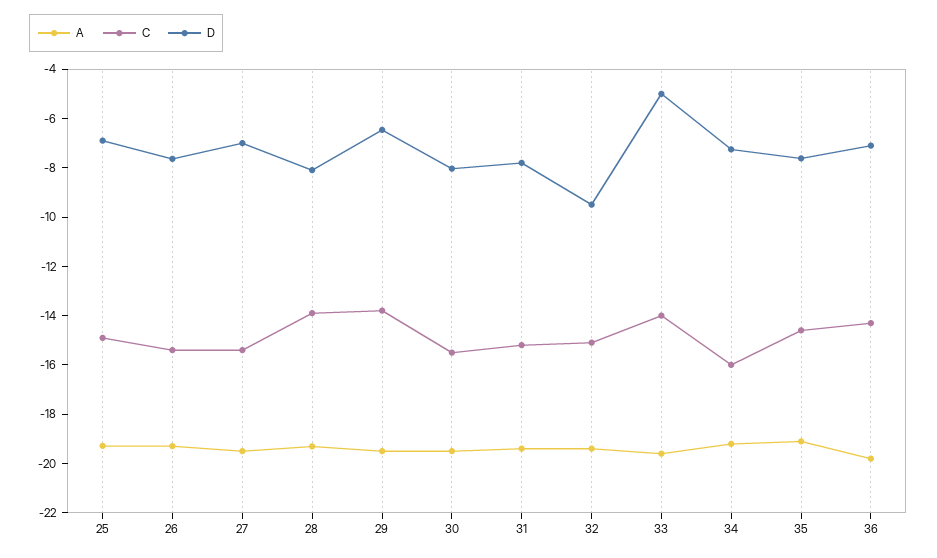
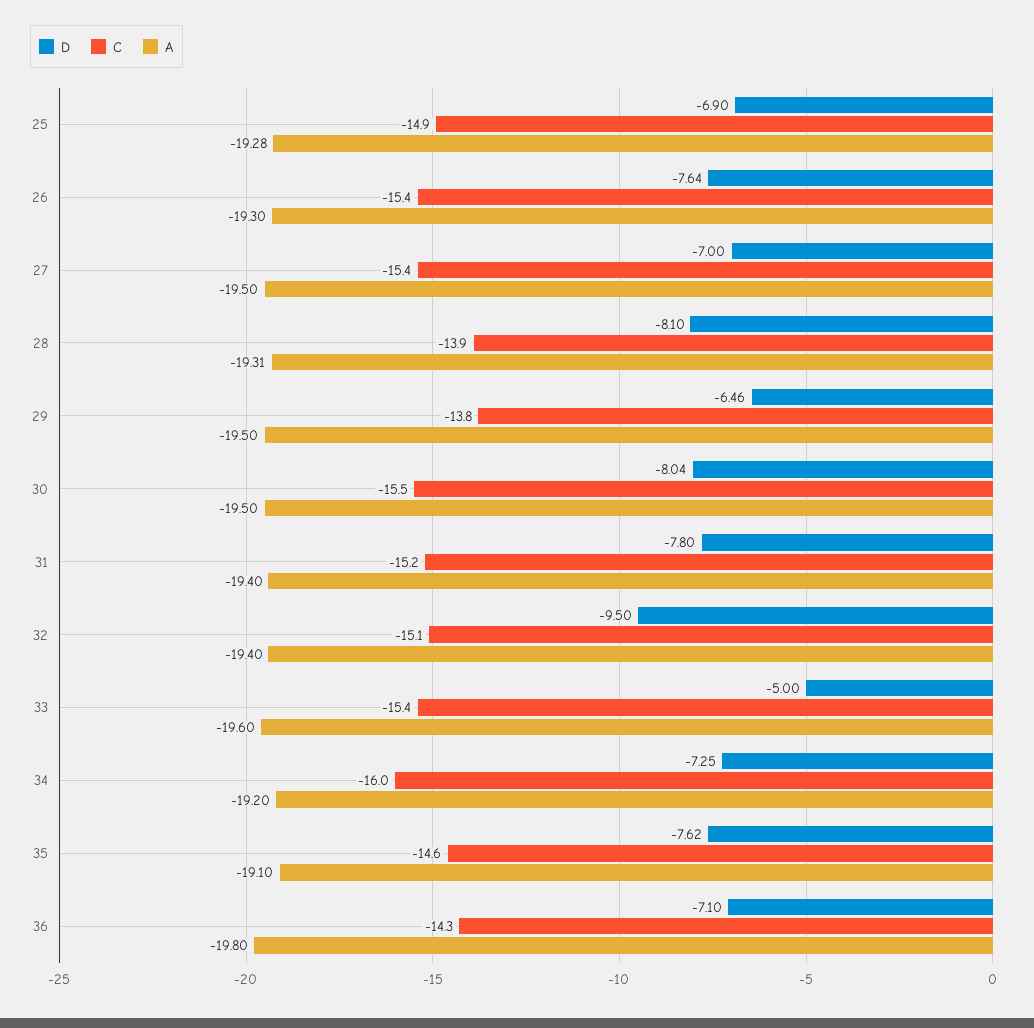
C, 33: -14 -> -15.4

